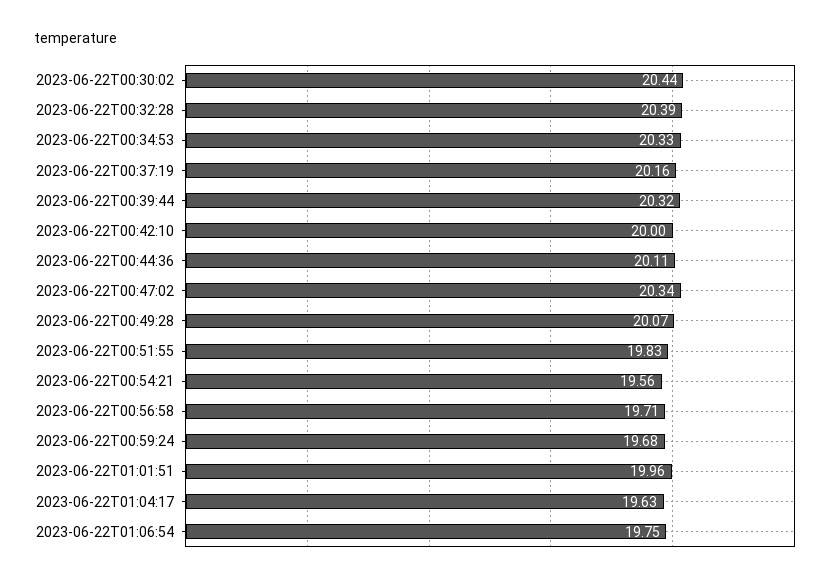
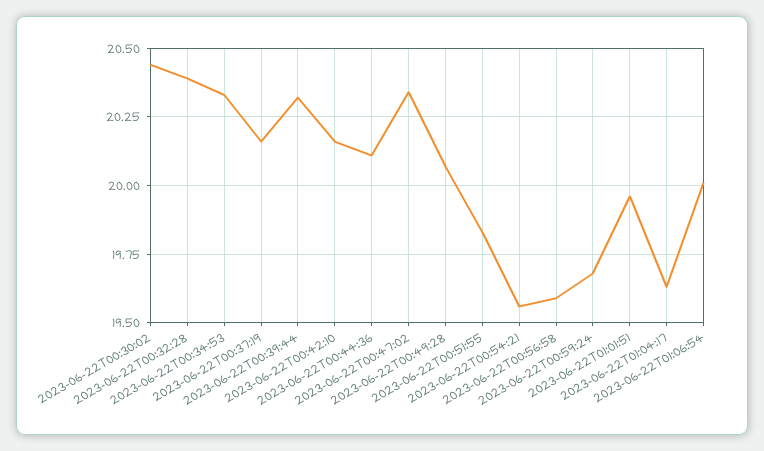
2023-06-22T00:42:10: 20 -> 20.15
2023-06-22T00:56:58: 19.71 -> 19.6
2023-06-22T01:06:54: 19.75 -> 20

